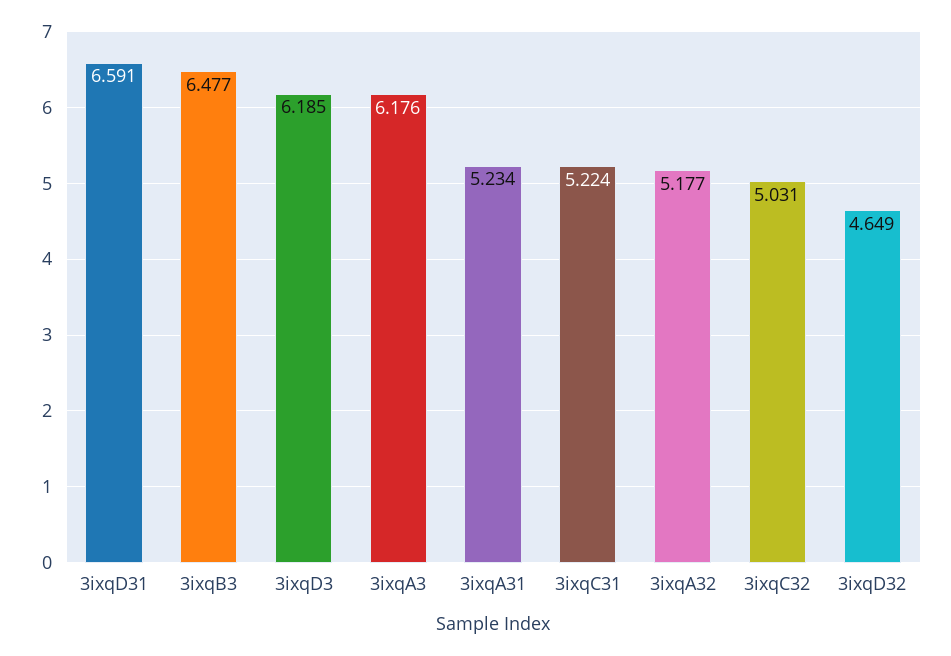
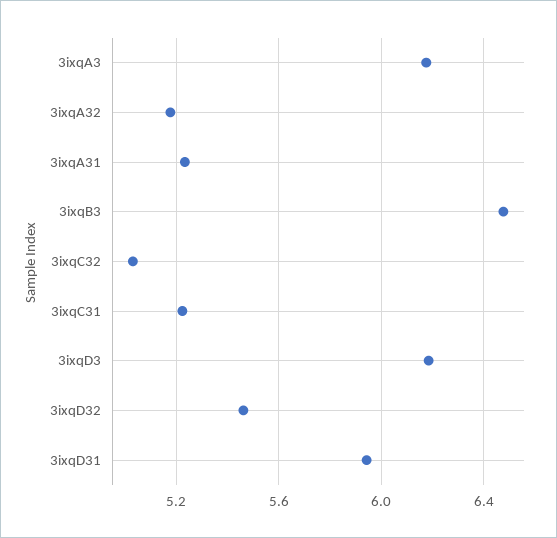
3ixqD31: 6.591 -> 5.95
3ixqD32: 4.649 -> 5.45

